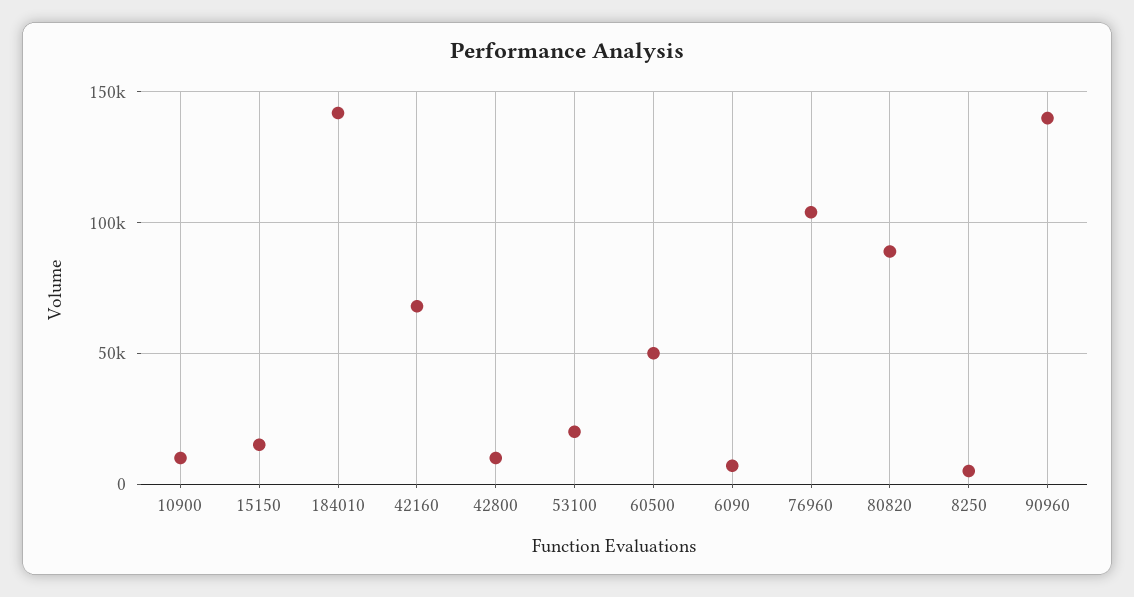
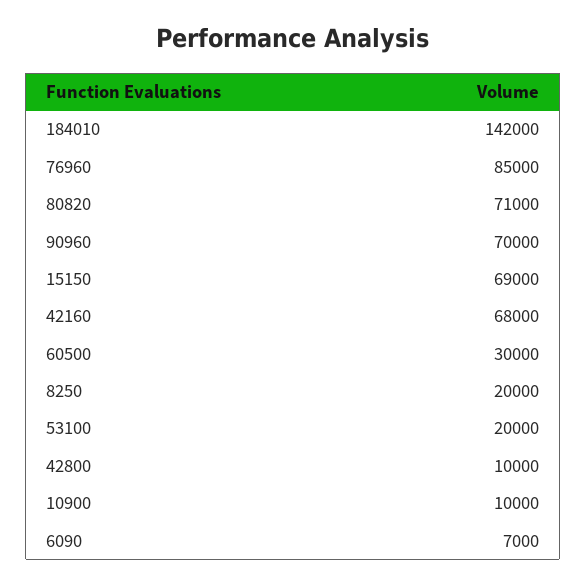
15150: 15000 -> 69000
60500: 50000 -> 30000
76960: 105000 -> 85000
80820: 90000 -> 71000
8250: 5000 -> 20000
90960: 140000 -> 70000

